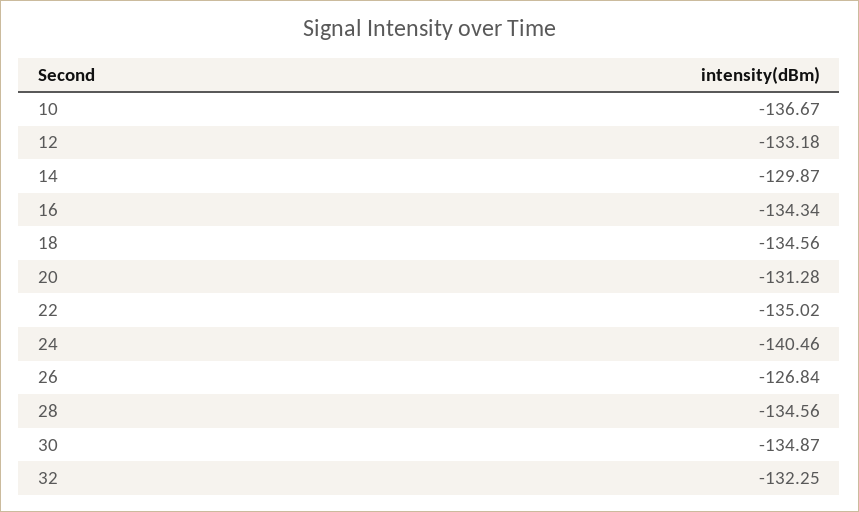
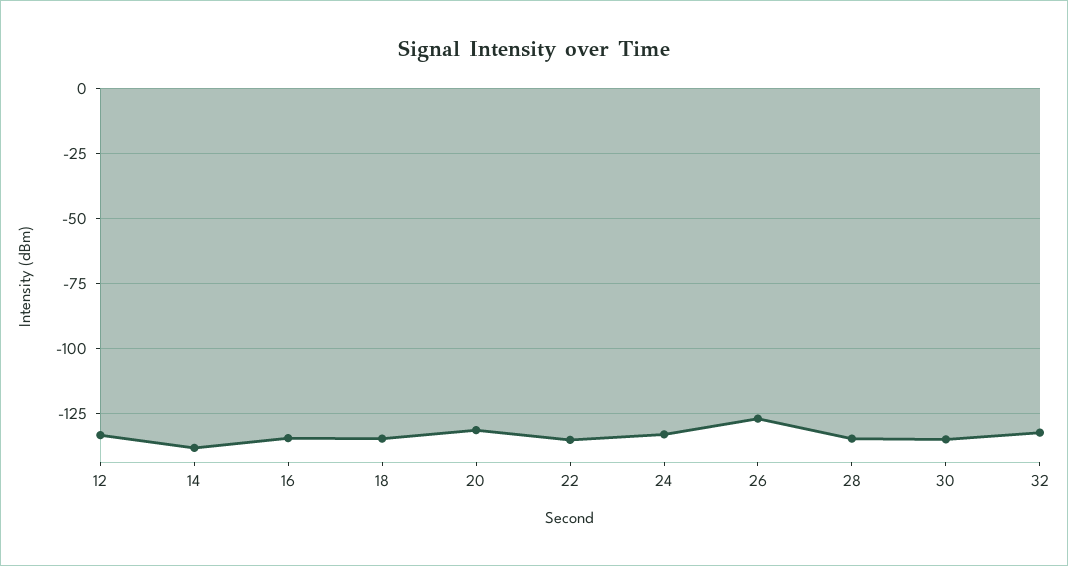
10: -136.67 -> none
14: -129.87 -> -137.5
24: -140.46 -> -132.5

